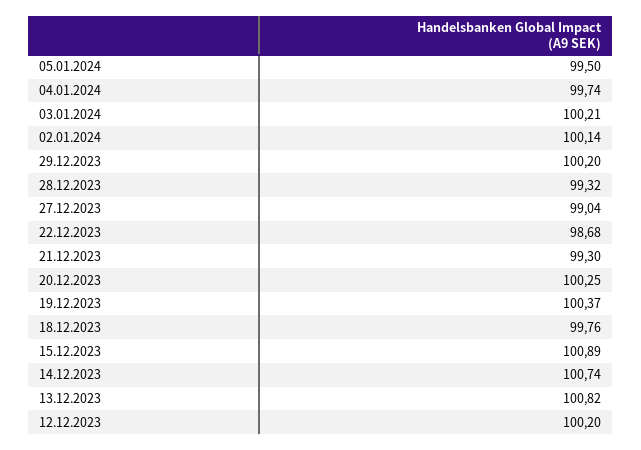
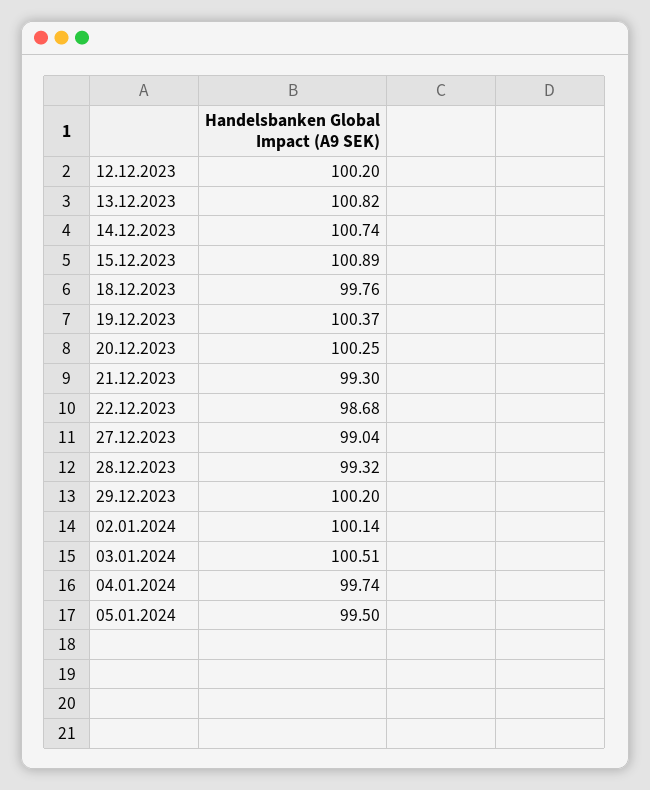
03.01.2024: 100.21 -> 100.51

